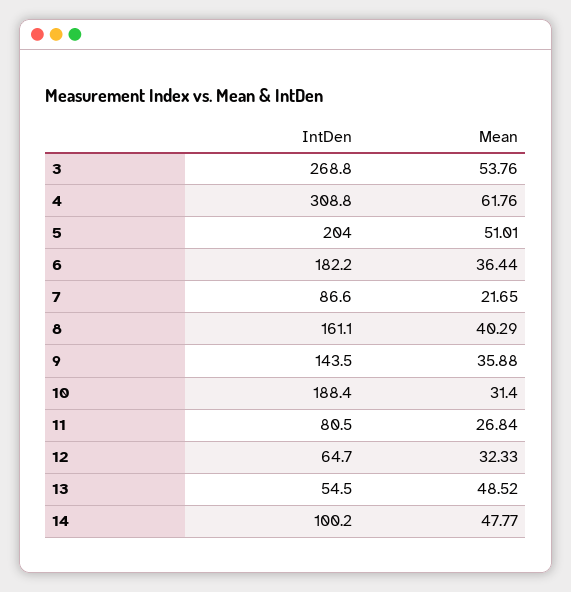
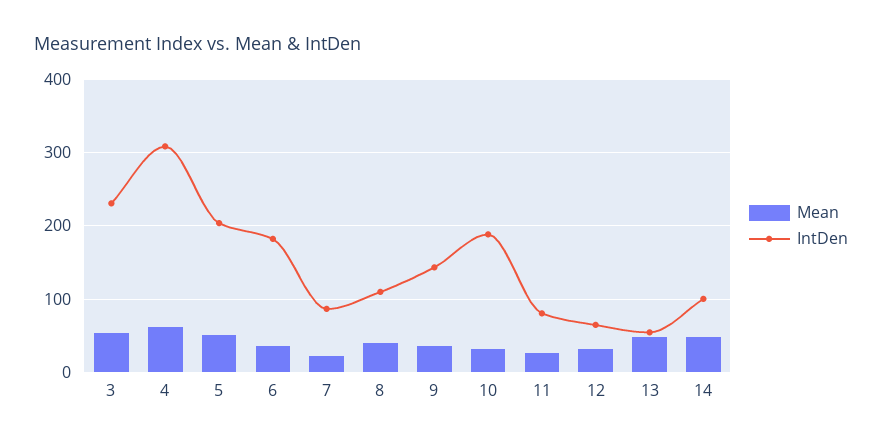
IntDen, 3: 268.8 -> 230
IntDen, 8: 161.1 -> 110

